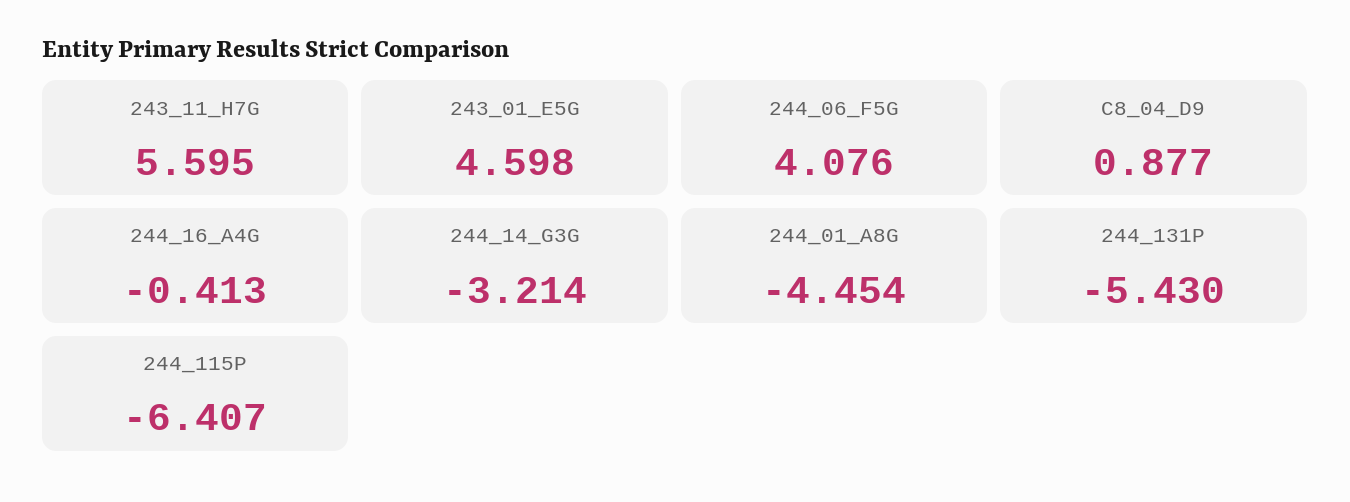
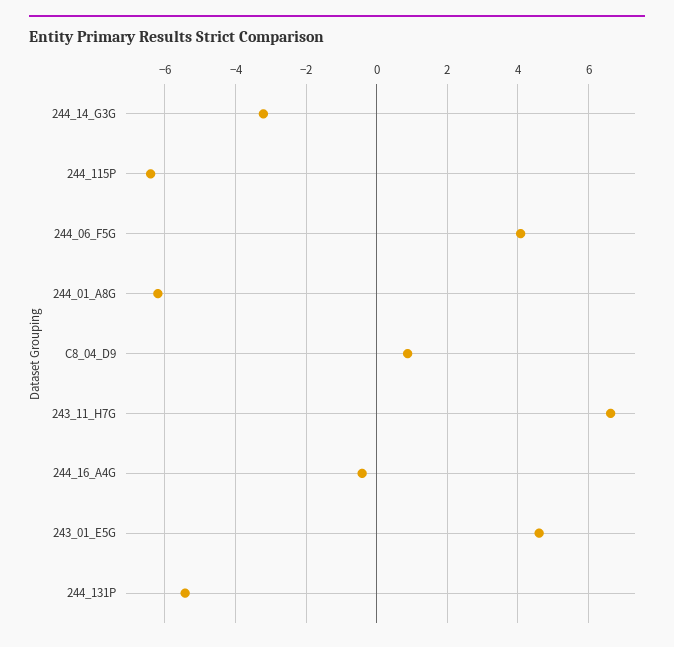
243_11_H7G: 5.595 -> 6.6
244_01_A8G: -4.454 -> -6.2

